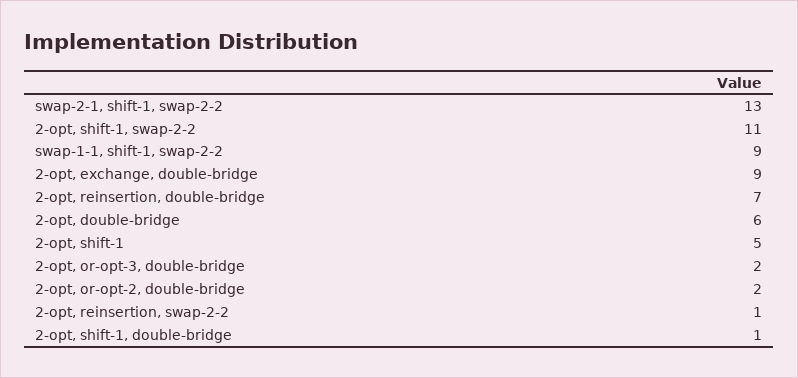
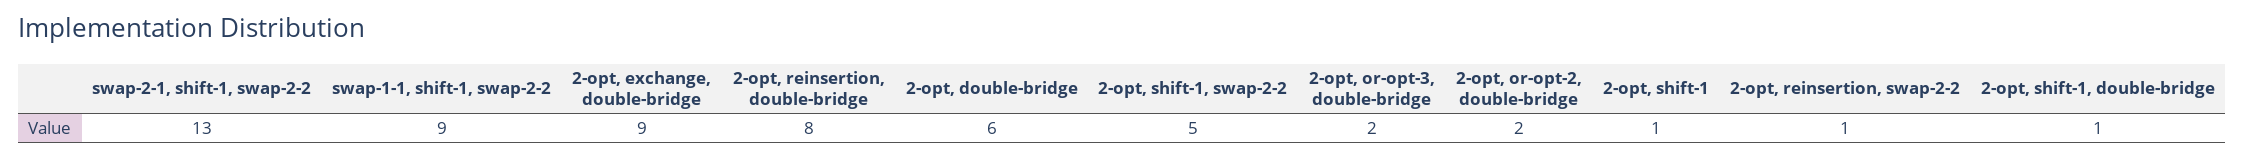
2-opt, shift-1, swap-2-2: 11 -> 5
2-opt, reinsertion, double-bridge: 7 -> 8
2-opt, shift-1: 5 -> 1

